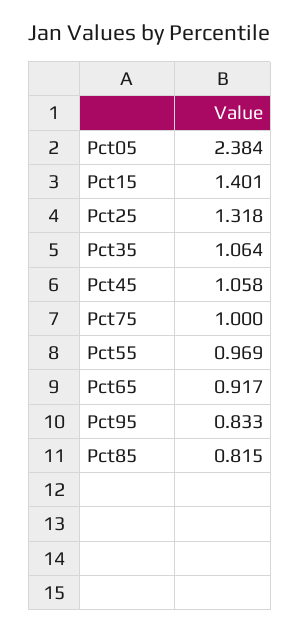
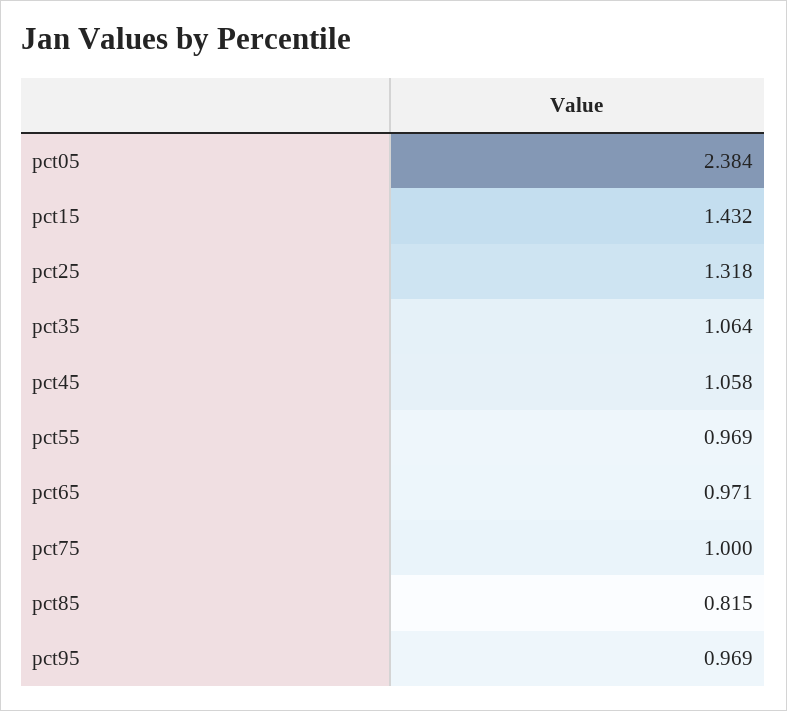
Pct15: 1.401 -> 1.432
Pct65: 0.917 -> 0.971
Pct95: 0.833 -> 0.969

